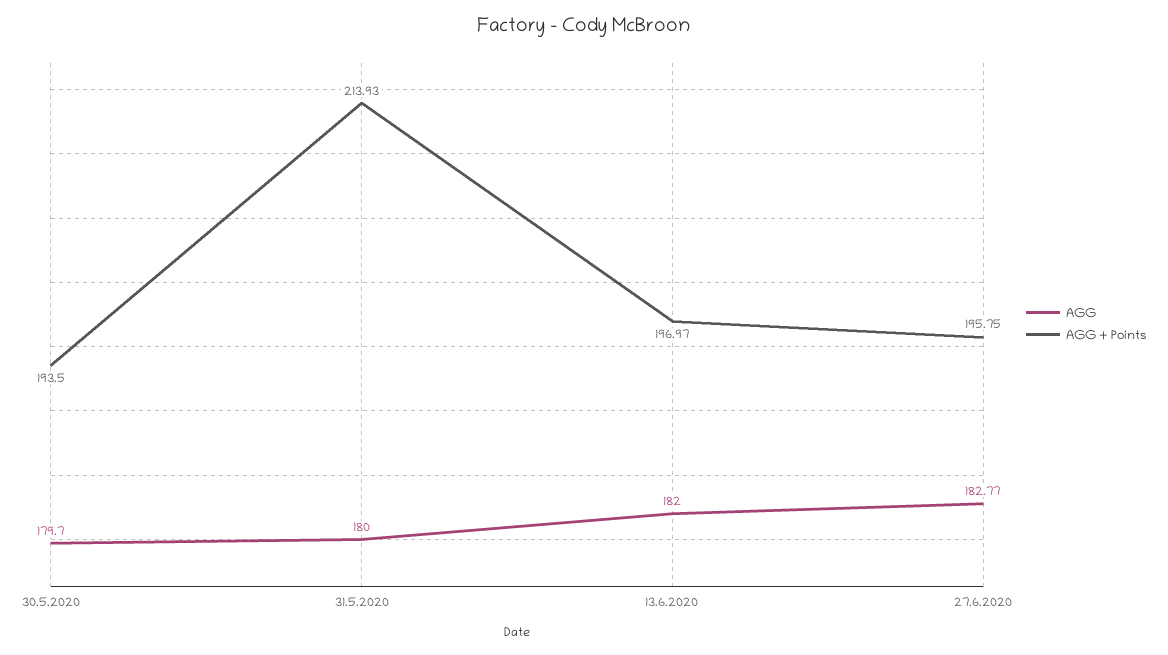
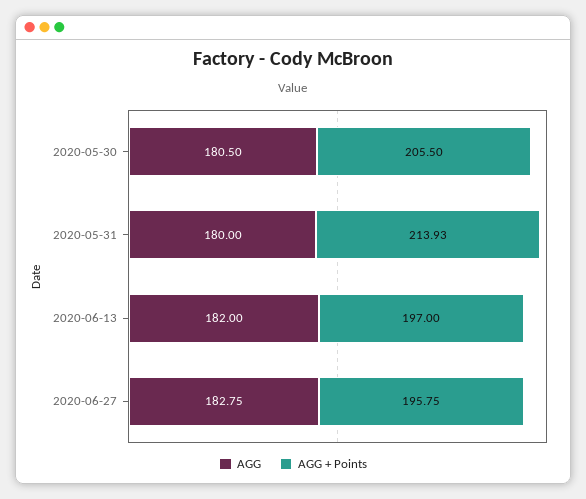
AGG, 30.5.2020: 179.7 -> 180.5
AGG + Points, 30.5.2020: 193.5 -> 205.5
AGG + Points, 13.6.2020: 196.97 -> 197
AGG, 27.6.2020: 182.77 -> 182.75

